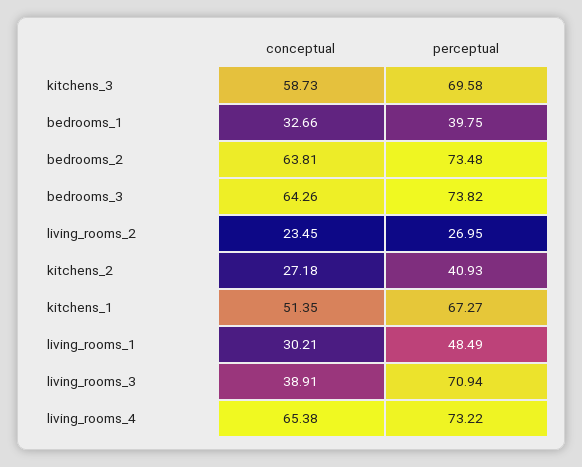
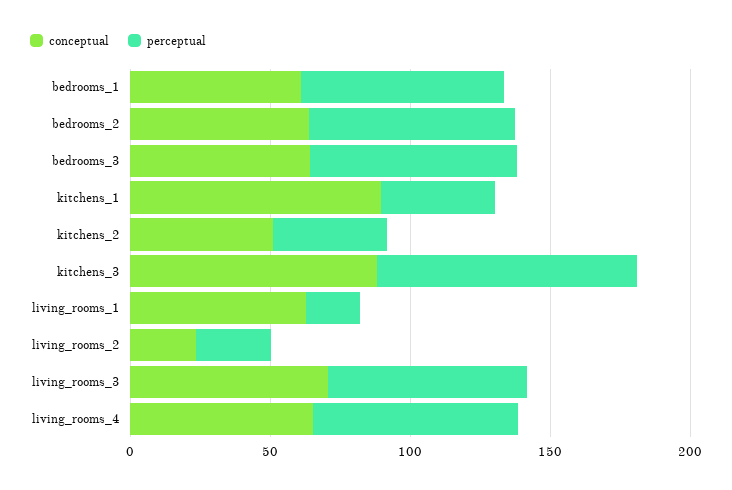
conceptual, kitchens_3: 58.73 -> 90
perceptual, kitchens_3: 69.58 -> 90
conceptual, bedrooms_1: 32.66 -> 60
perceptual, bedrooms_1: 39.75 -> 70
conceptual, kitchens_2: 27.18 -> 50
conceptual, kitchens_1: 51.35 -> 90
perceptual, kitchens_1: 67.27 -> 40
conceptual, living_rooms_1: 30.21 -> 60
perceptual, living_rooms_1: 48.49 -> 20
conceptual, living_rooms_3: 38.91 -> 70

